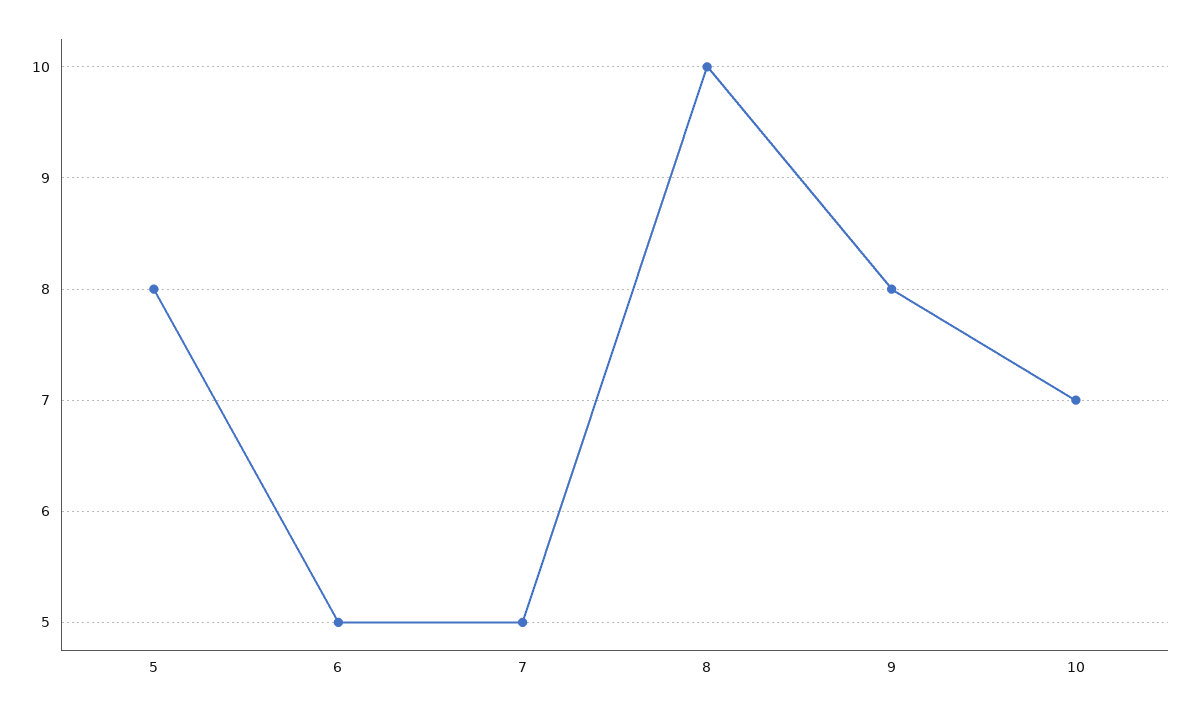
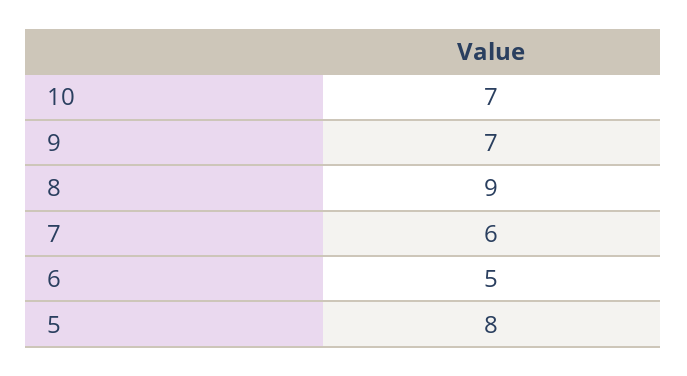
7: 5 -> 6
8: 10 -> 9
9: 8 -> 7

